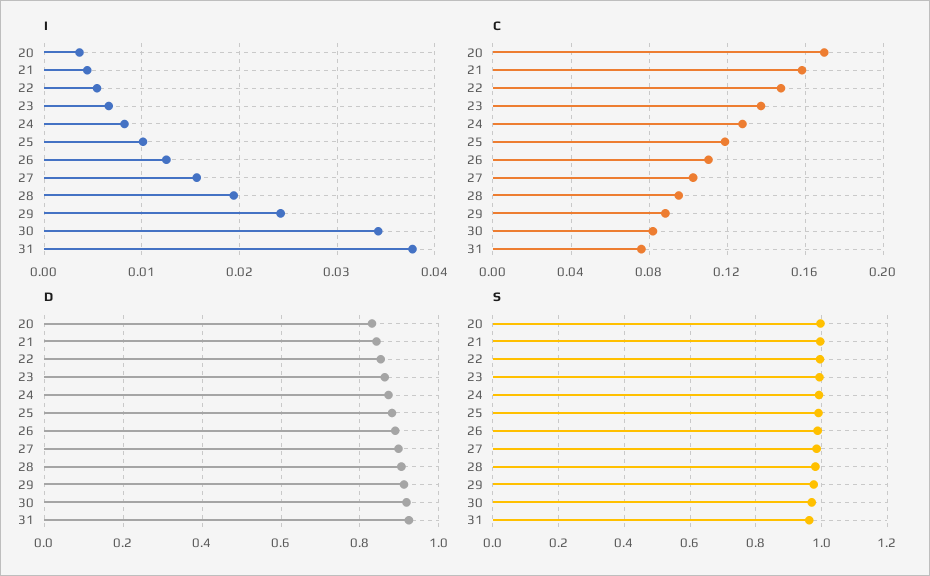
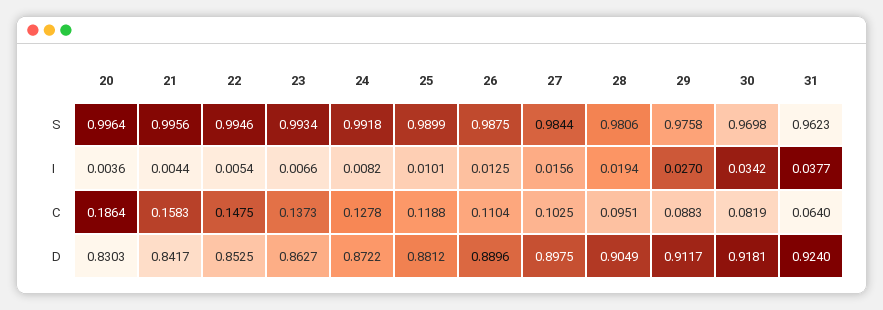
I, 29: 0.024 -> 0.027
C, 20: 0.17 -> 0.1864
C, 31: 0.075 -> 0.064

